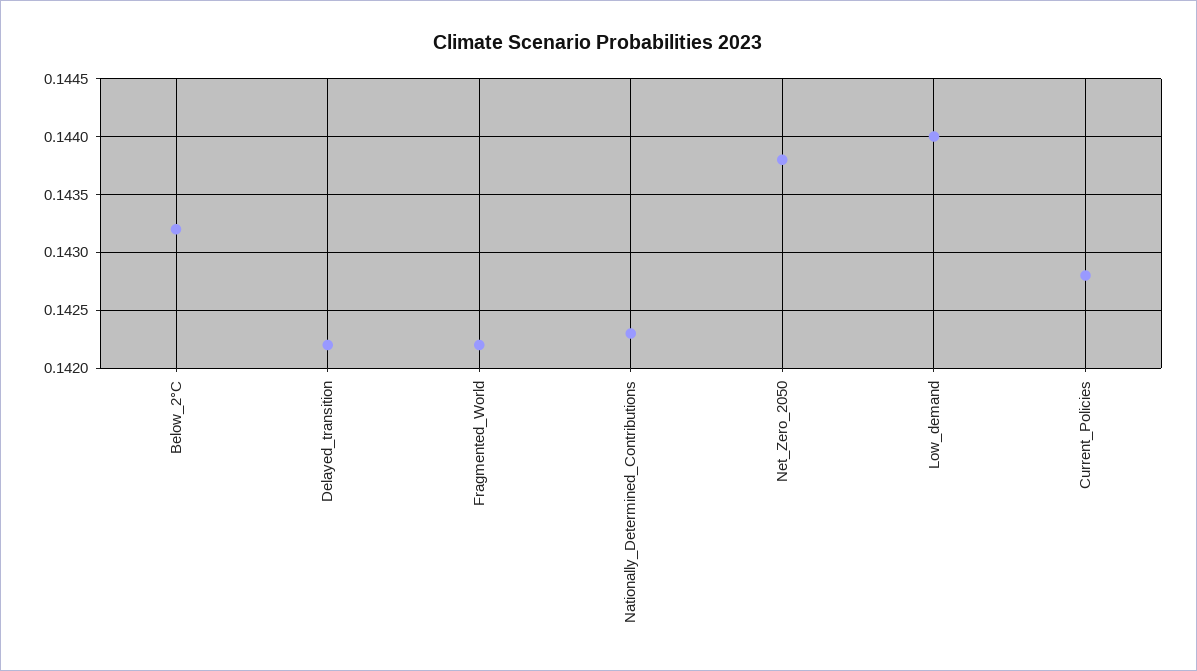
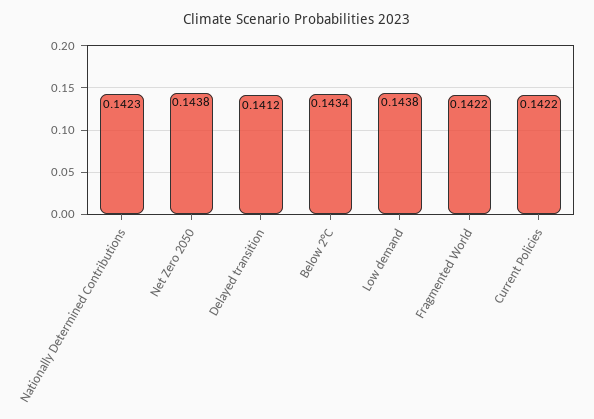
Below_2°C: 0.1432 -> 0.1434
Delayed_transition: 0.1422 -> 0.1412
Low_demand: 0.144 -> 0.1438
Current_Policies: 0.1428 -> 0.1422

